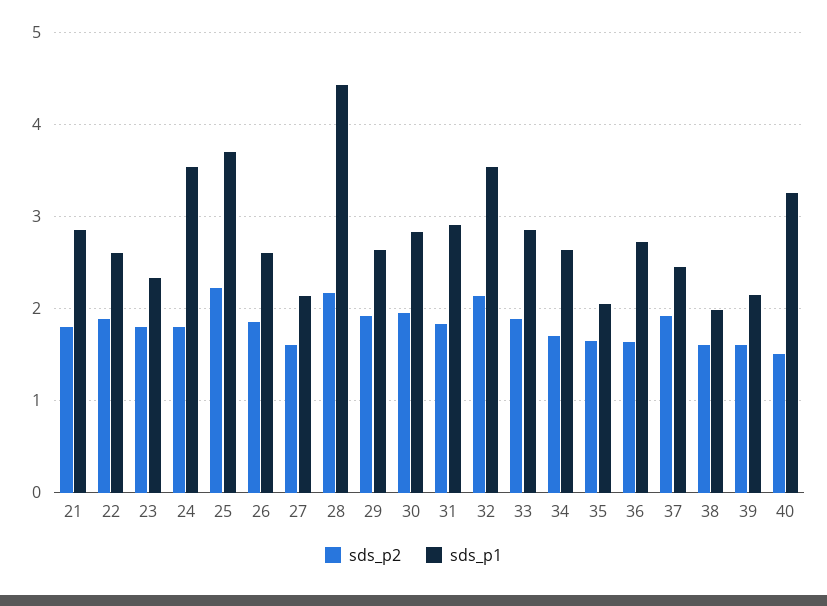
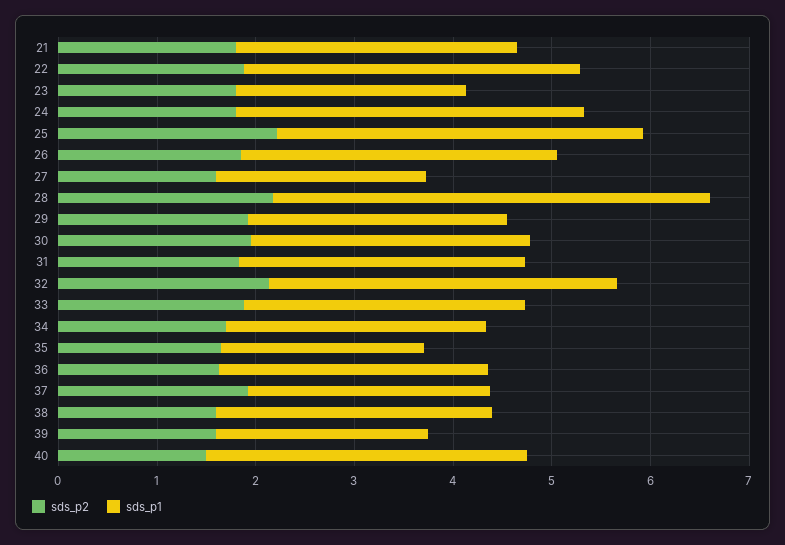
sds_p1, 22: 2.6 -> 3.4
sds_p1, 26: 2.6 -> 3.2
sds_p1, 38: 2 -> 2.8

